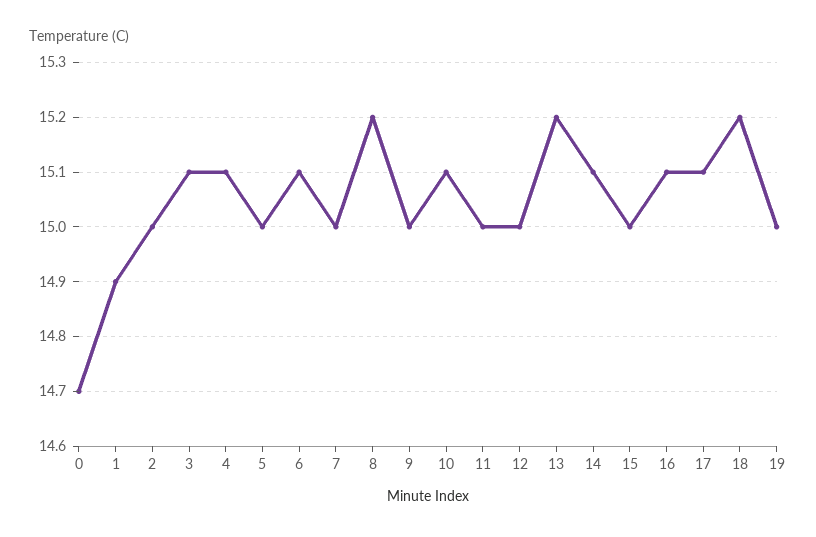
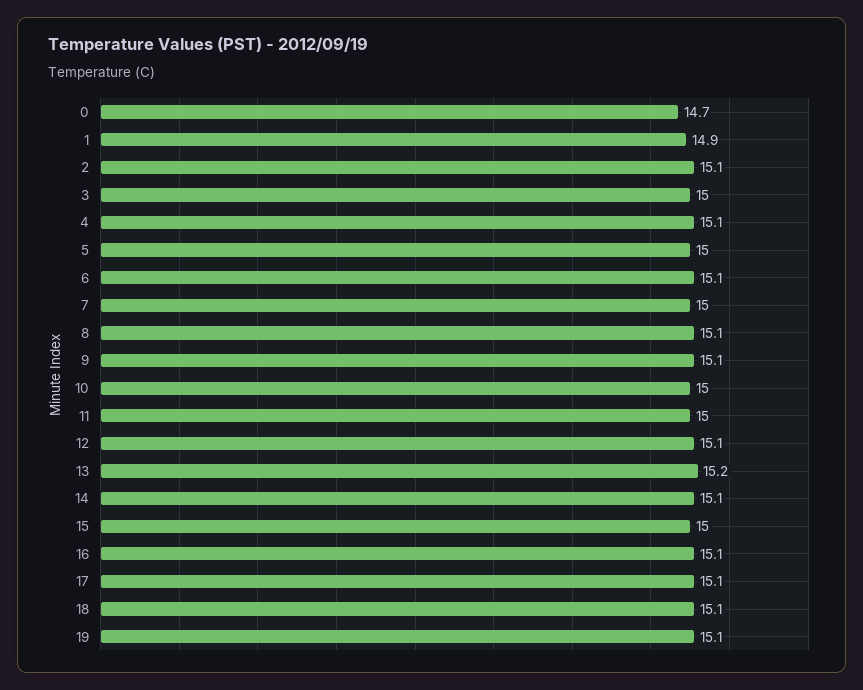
2: 15 -> 15.1
3: 15.1 -> 15
8: 15.2 -> 15.1
9: 15 -> 15.1
10: 15.1 -> 15
12: 15 -> 15.1
18: 15.2 -> 15.1
19: 15 -> 15.1

